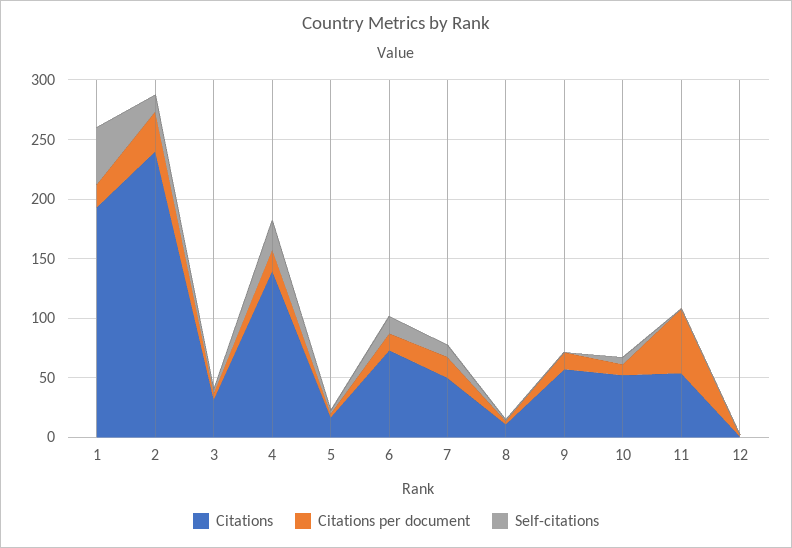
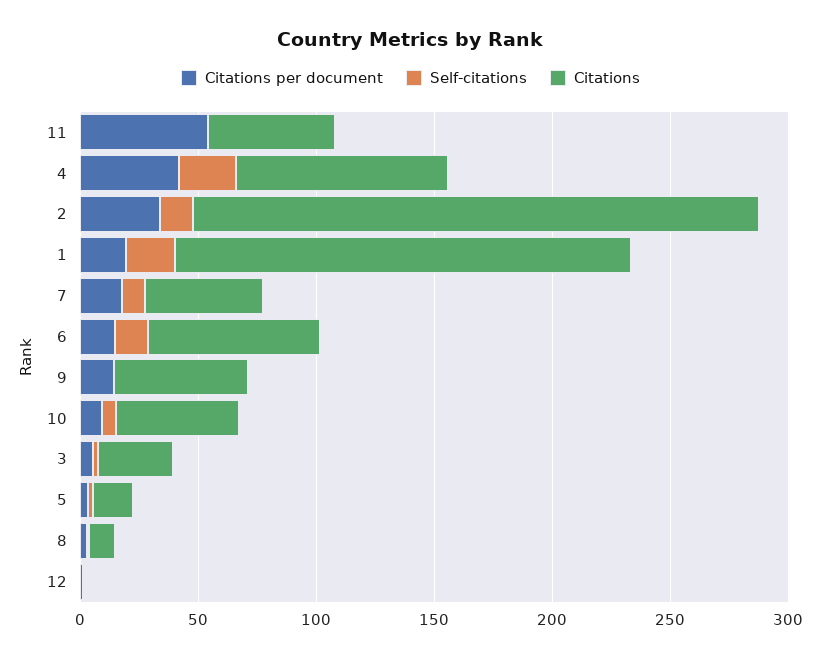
Self-citations, 1: 50 -> 20
Citations, 4: 140 -> 90
Citations per document, 4: 20 -> 40

